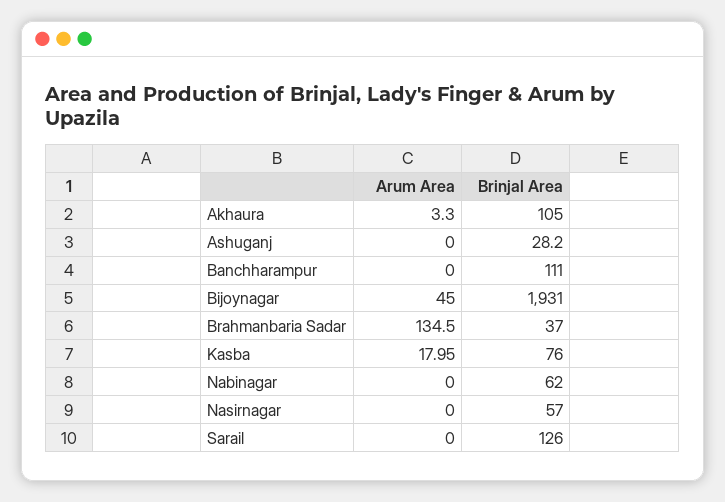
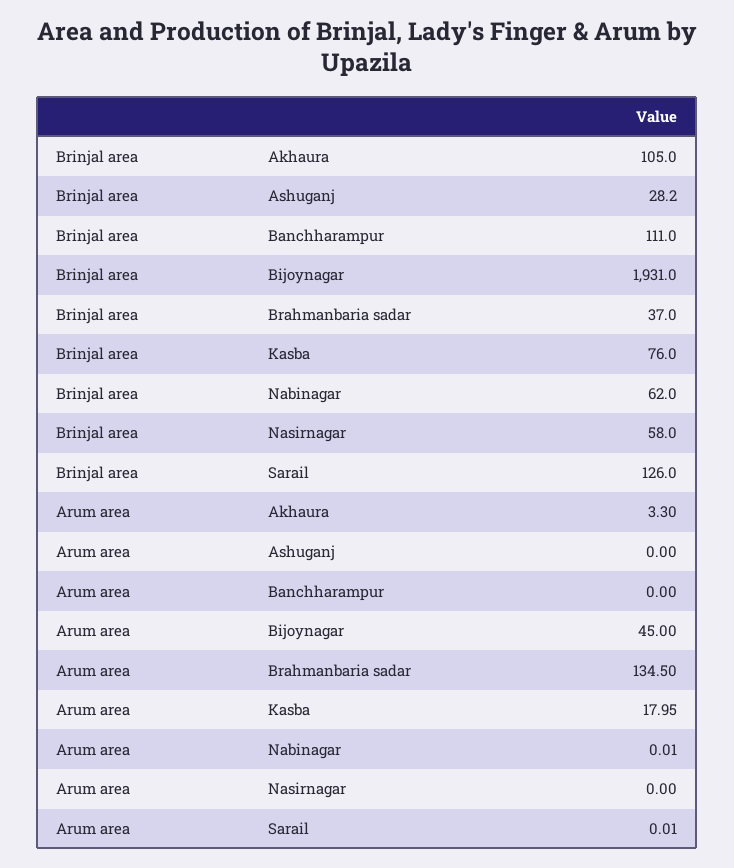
Arum Area, Nabinagar: 0 -> 0.01
Brinjal Area, Nasirnagar: 57 -> 58
Arum Area, Sarail: 0 -> 0.01

